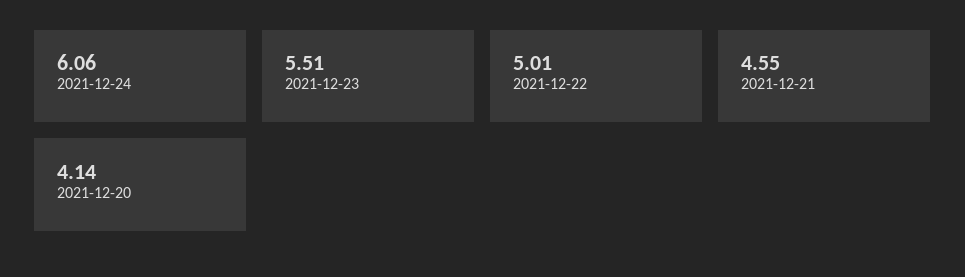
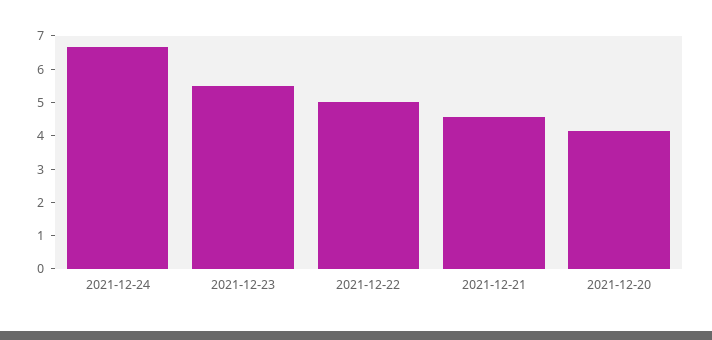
2021-12-24: 6.06 -> 6.75

